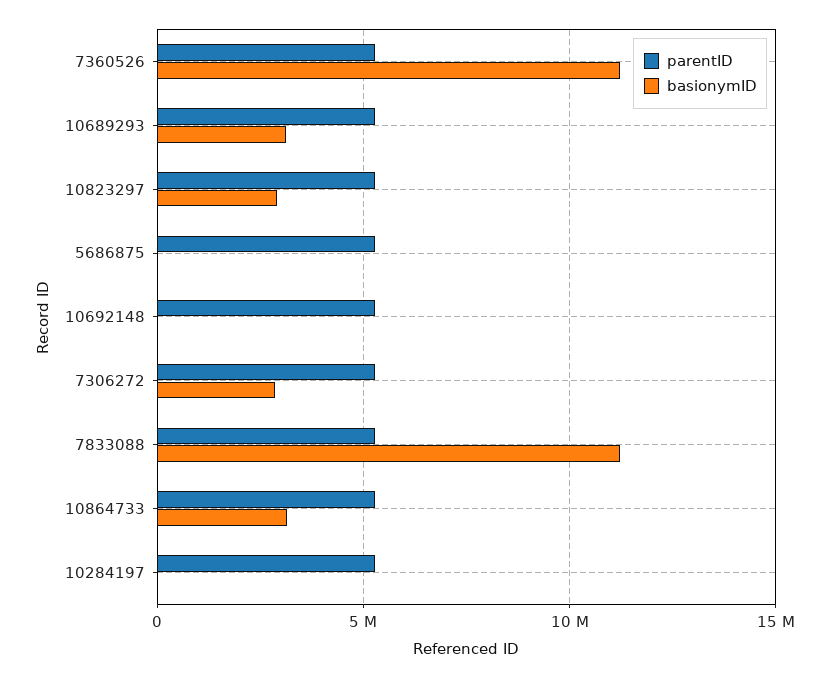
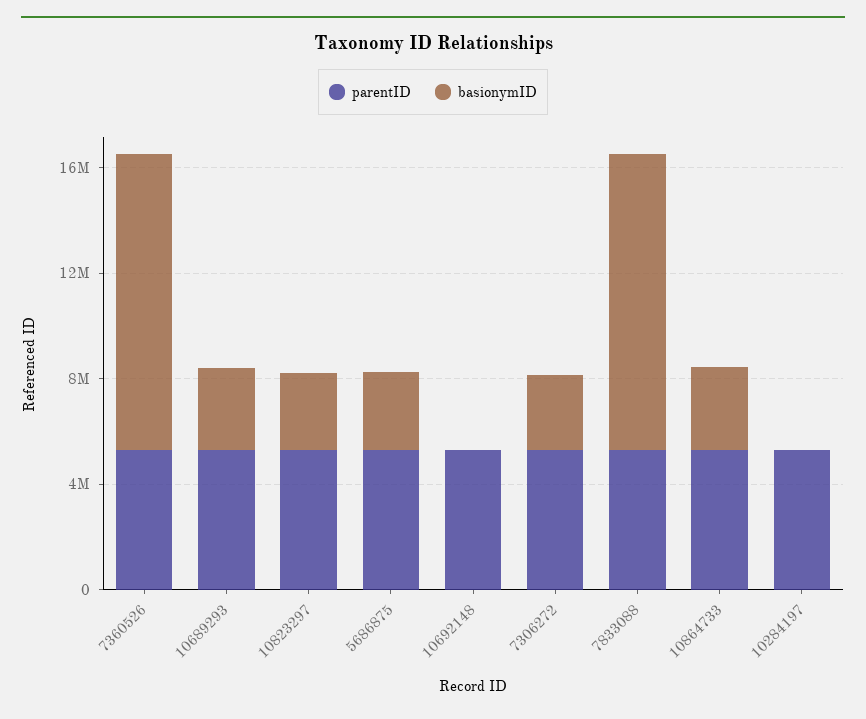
basionymID, 5686875: 0 -> 3000000

